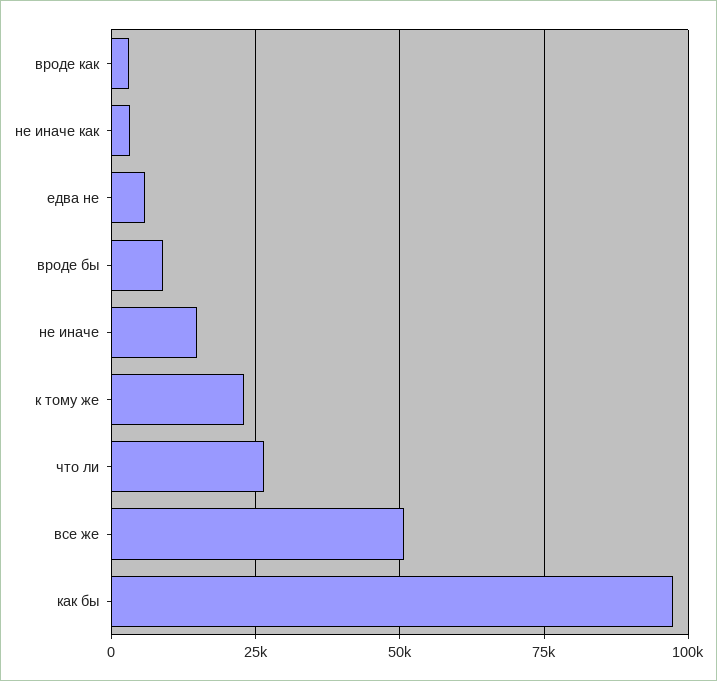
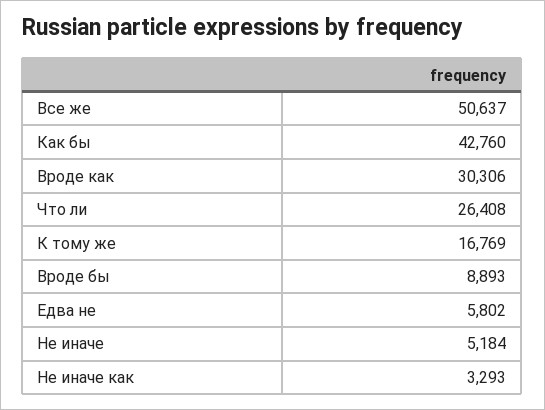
вроде как: 2500 -> 30306
не иначе: 15000 -> 5184
к тому же: 22500 -> 16769
как бы: 97500 -> 42760

